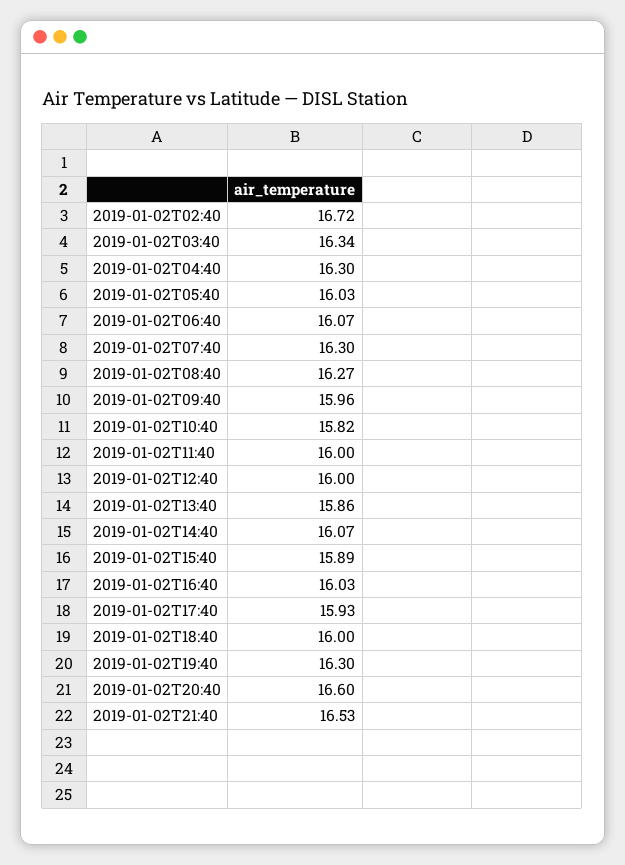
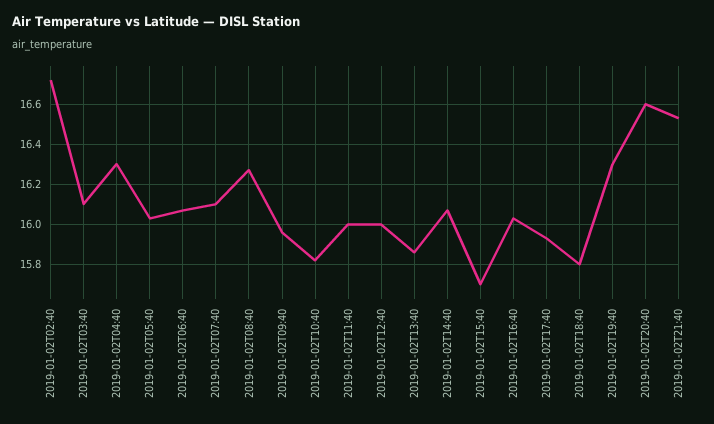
2019-01-02T03:40: 16.34 -> 16.1
2019-01-02T07:40: 16.3 -> 16.1
2019-01-02T15:40: 15.89 -> 15.7
2019-01-02T18:40: 16 -> 15.8

